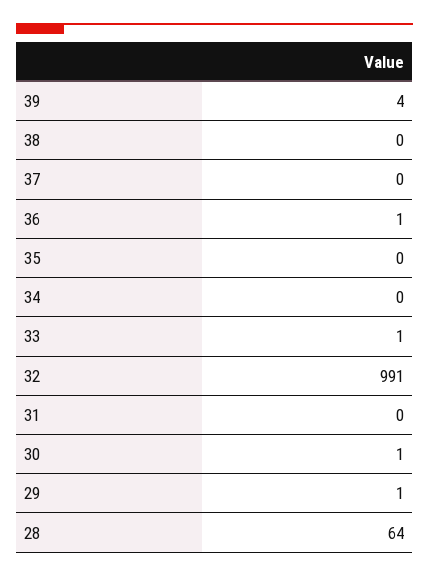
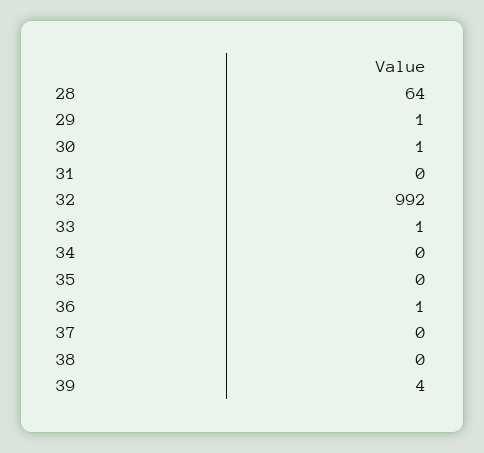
32: 991 -> 992

